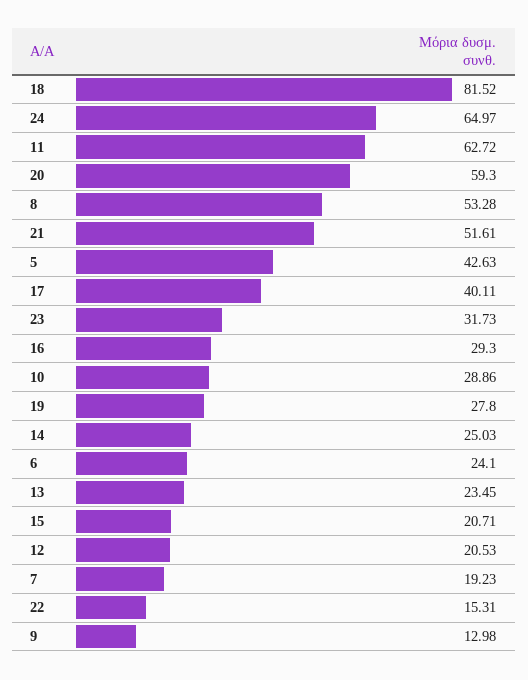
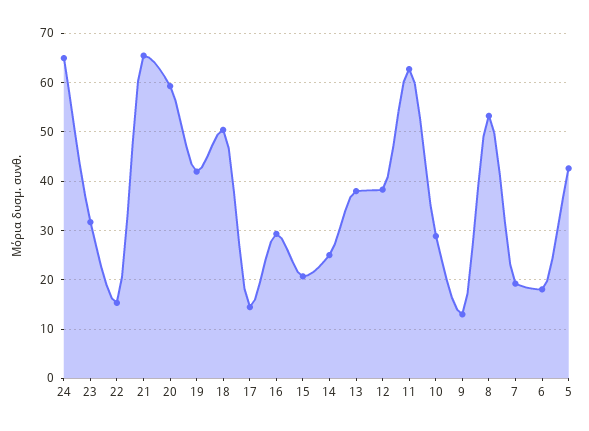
18: 81.52 -> 50
21: 51.61 -> 66
17: 40.11 -> 14
19: 27.8 -> 42
6: 24.1 -> 18
13: 23.45 -> 38
12: 20.53 -> 38

